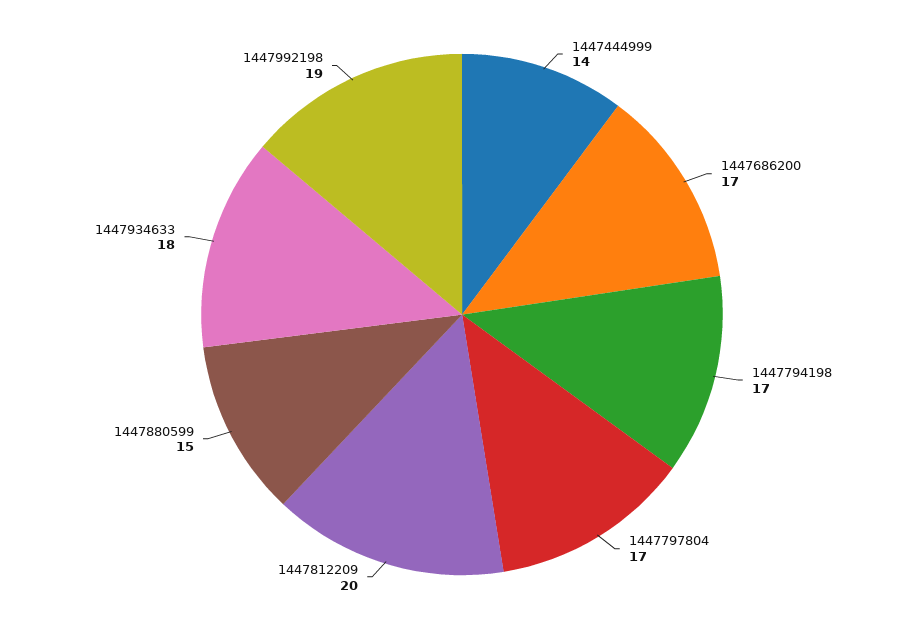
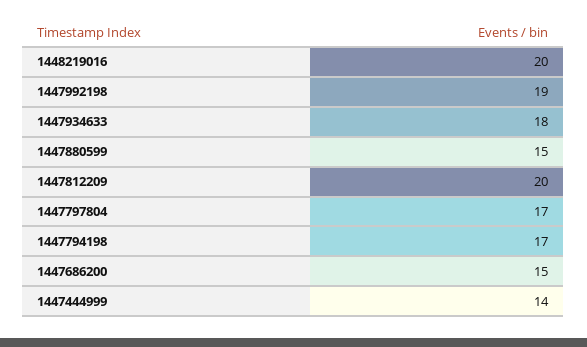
1447686200: 17 -> 15
1448219016: none -> 20

